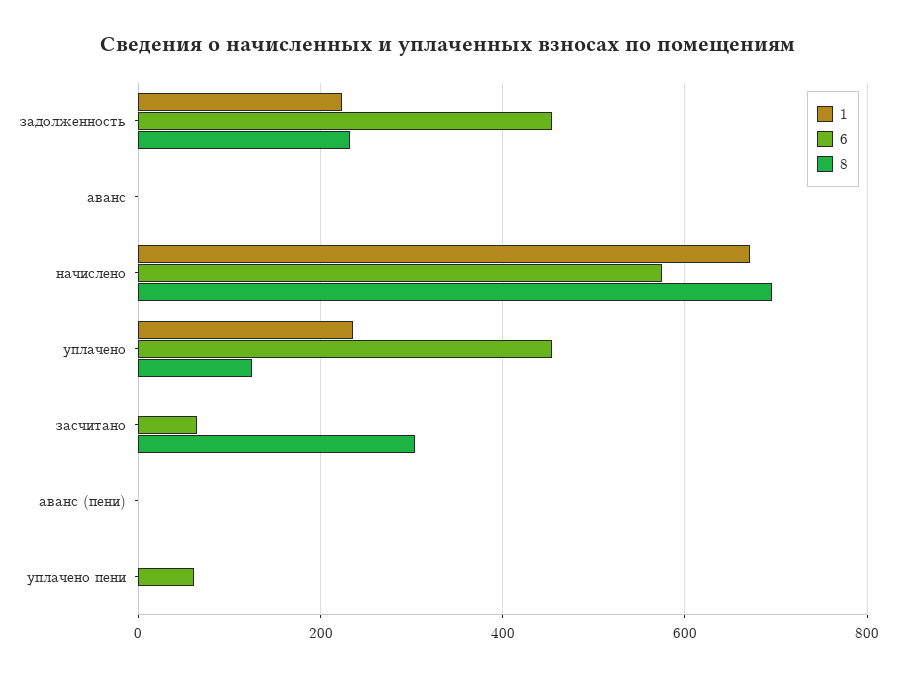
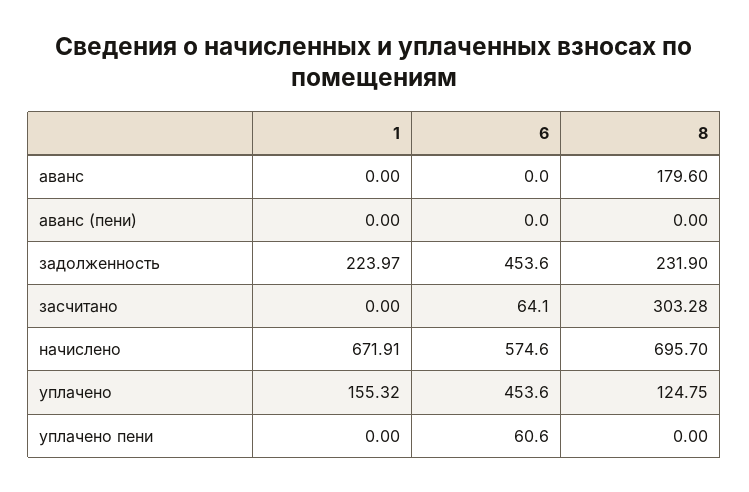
8, аванс: 0 -> 179.6
1, уплачено: 240 -> 155.32

